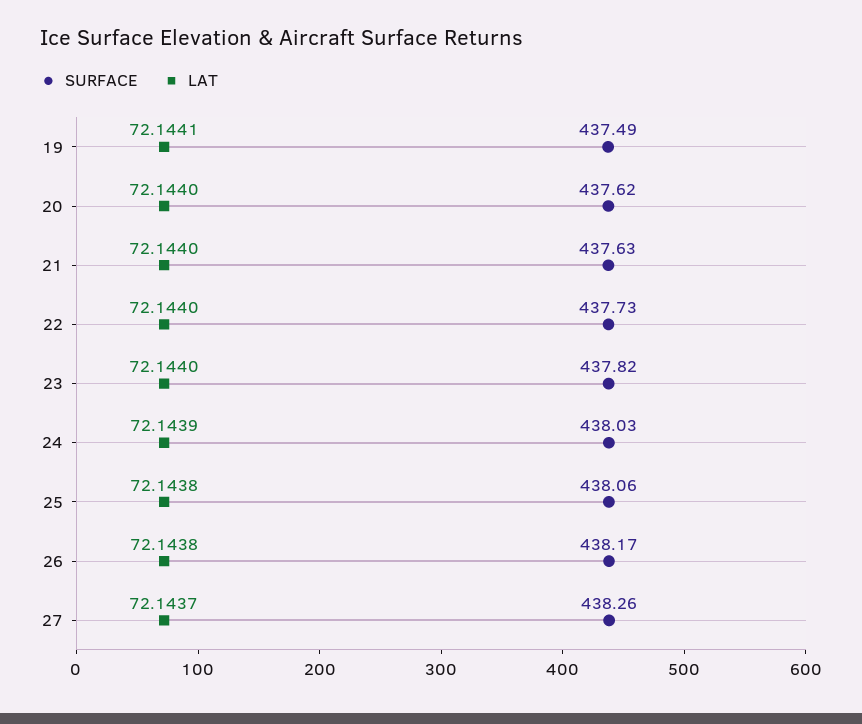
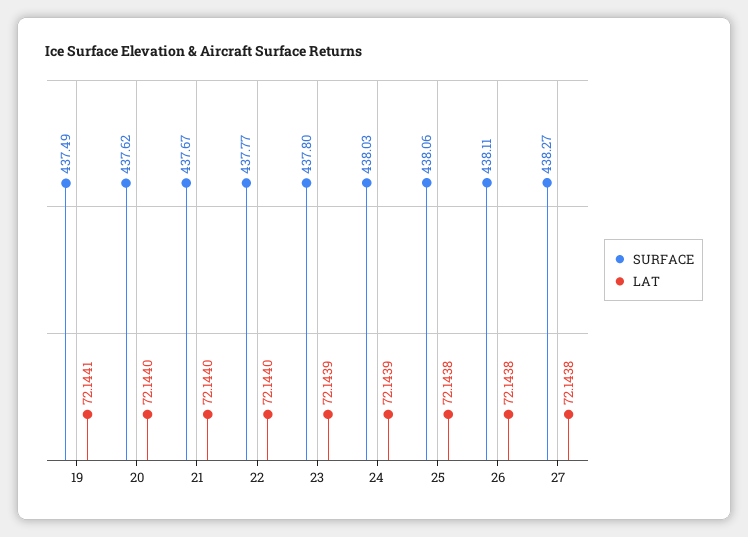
SURFACE, 21: 437.63 -> 437.67
SURFACE, 22: 437.73 -> 437.77
SURFACE, 23: 437.82 -> 437.8
LAT, 23: 72.144 -> 72.1439
SURFACE, 26: 438.17 -> 438.11
SURFACE, 27: 438.26 -> 438.27
LAT, 27: 72.1437 -> 72.1438

